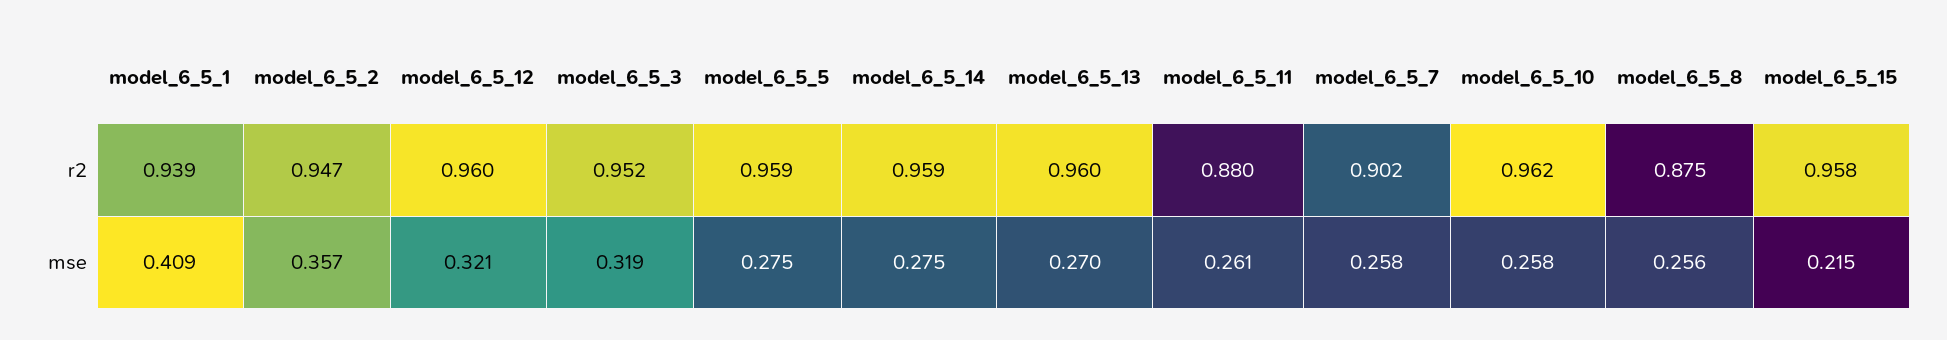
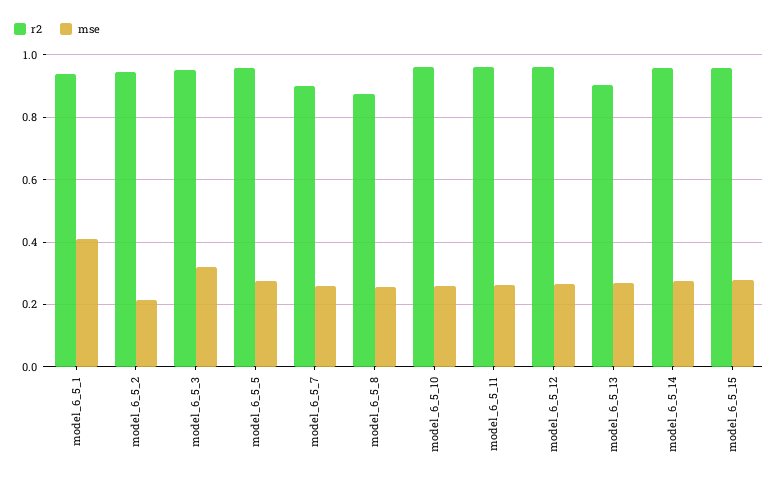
r2, model_6_5_13: 0.96 -> 0.9
r2, model_6_5_11: 0.88 -> 0.96
mse, model_6_5_2: 0.357 -> 0.22
mse, model_6_5_12: 0.321 -> 0.26
mse, model_6_5_15: 0.215 -> 0.28

